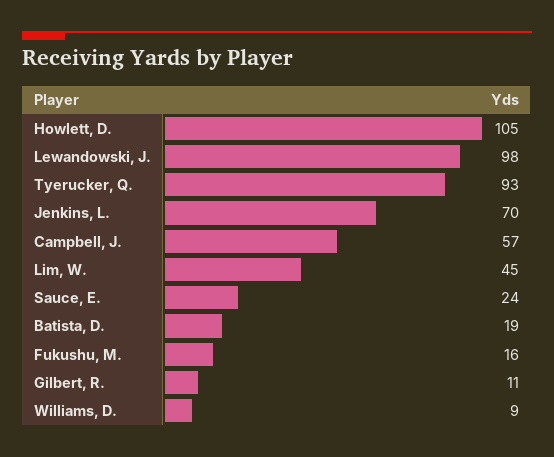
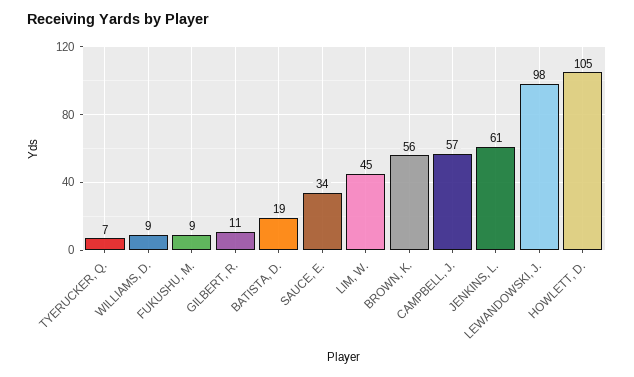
Tyerucker, Q.: 93 -> 7
Jenkins, L.: 70 -> 61
Sauce, E.: 24 -> 34
Fukushu, M.: 16 -> 9
BROWN, K.: none -> 56

